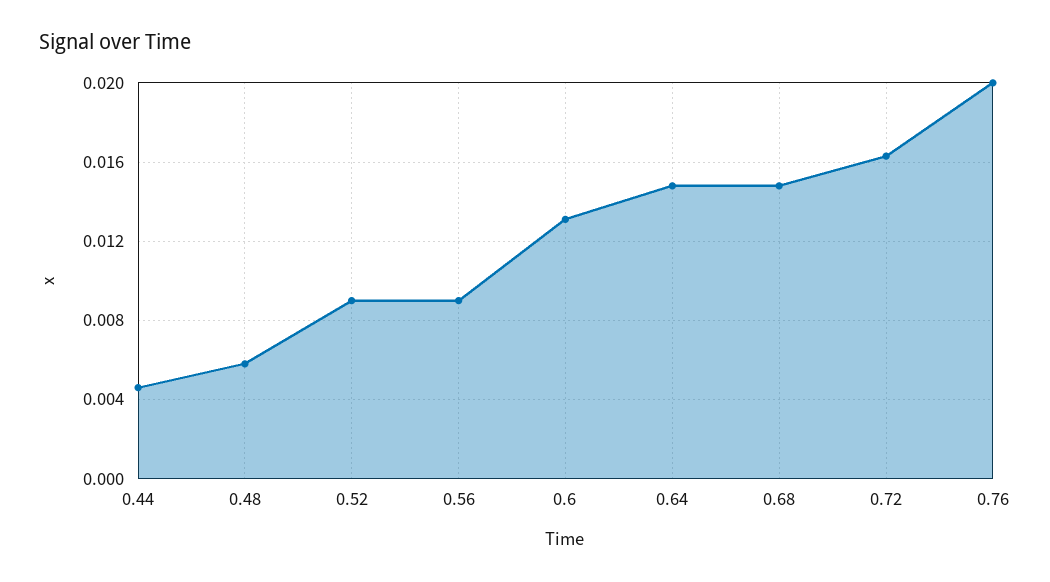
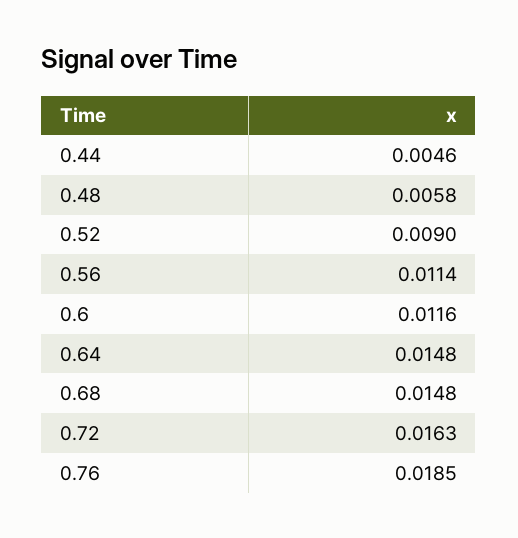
0.56: 0.009 -> 0.0114
0.6: 0.013 -> 0.0116
0.76: 0.02 -> 0.0185

